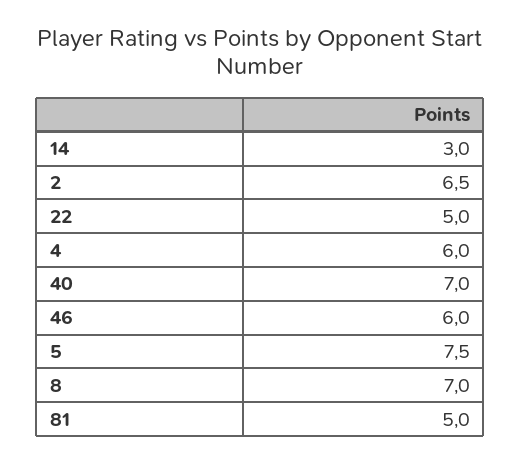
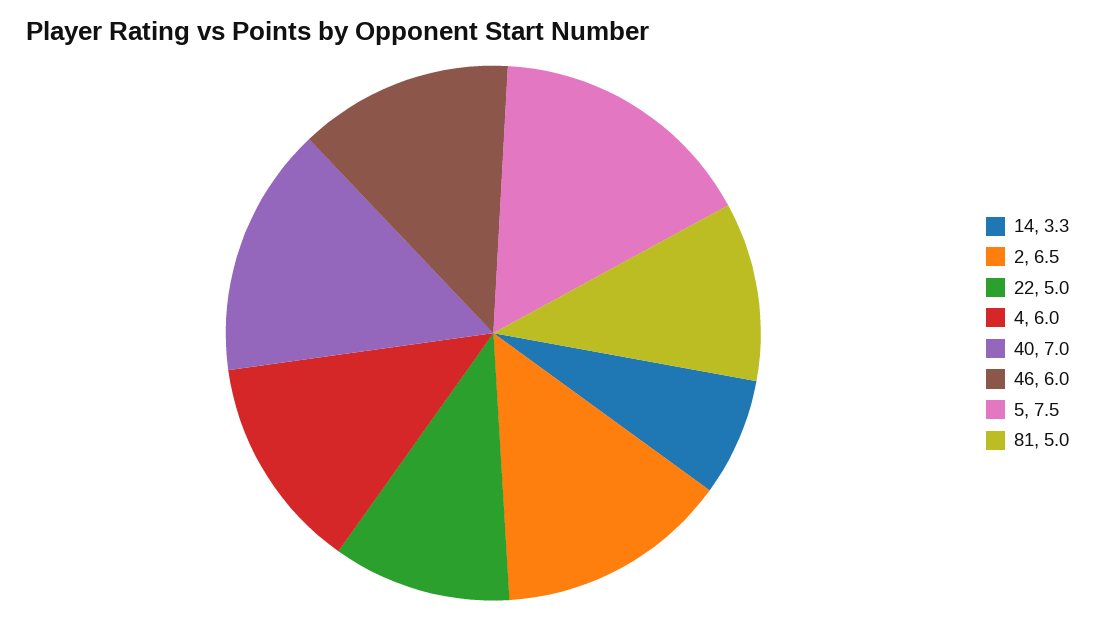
14: 3 -> 3.3
8: 7 -> none

